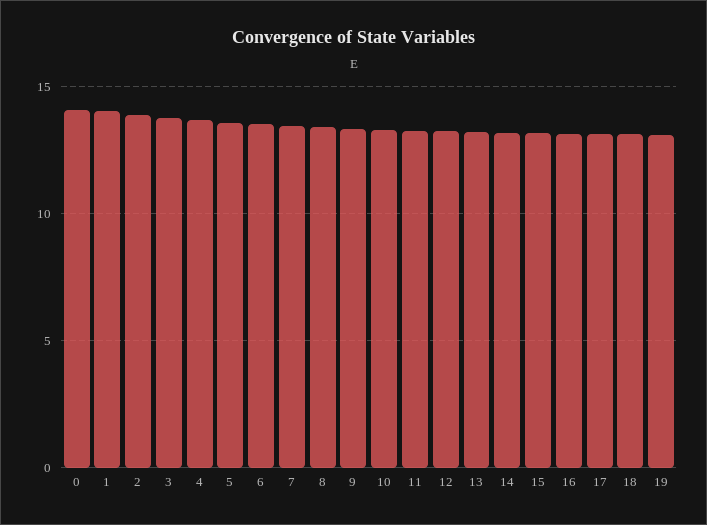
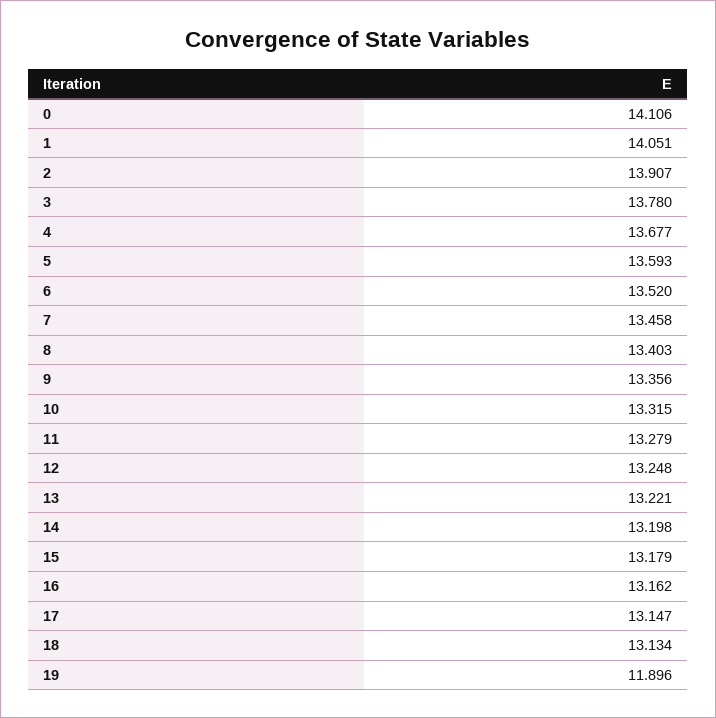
19: 13 -> 11.896

